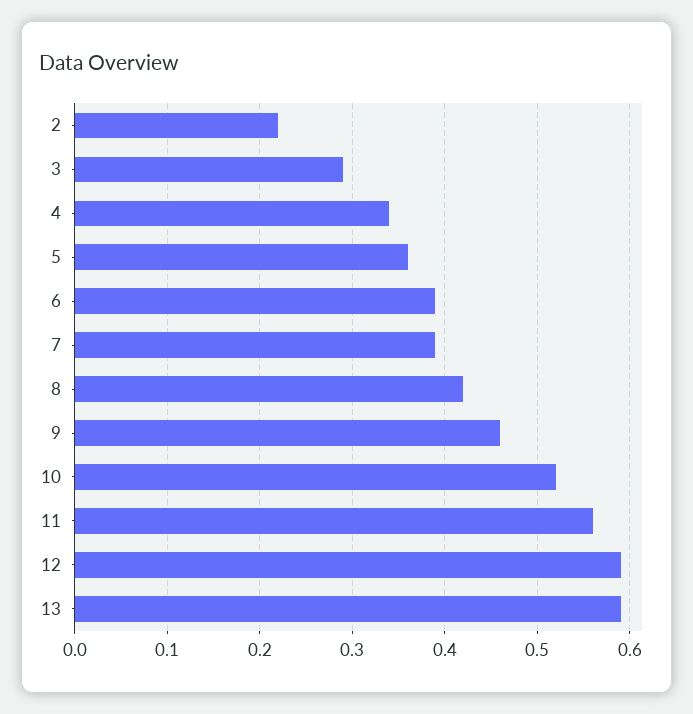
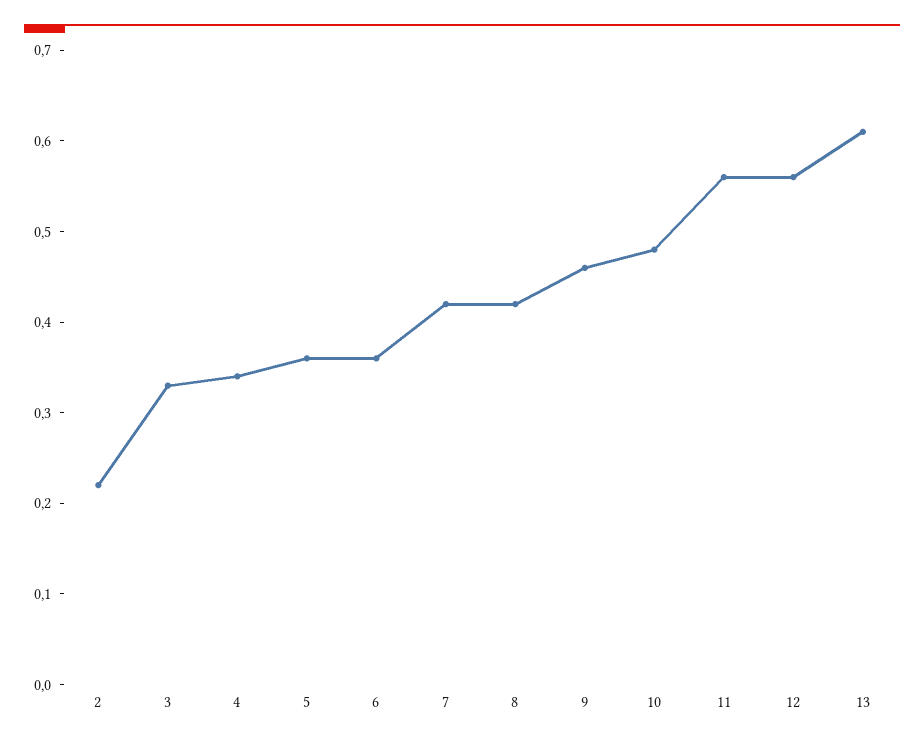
3: 0.29 -> 0.33
6: 0.39 -> 0.36
7: 0.39 -> 0.42
10: 0.52 -> 0.48
12: 0.59 -> 0.56
13: 0.59 -> 0.61

